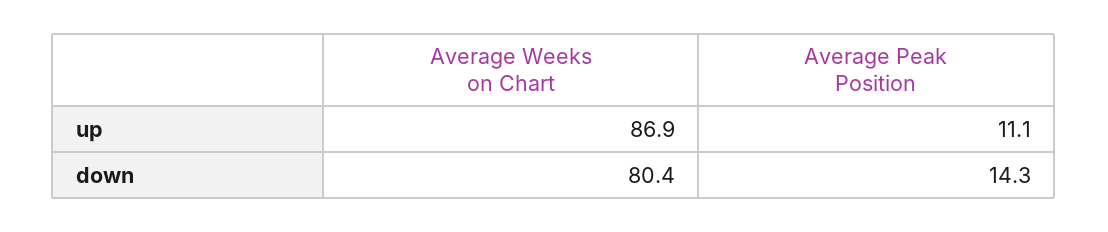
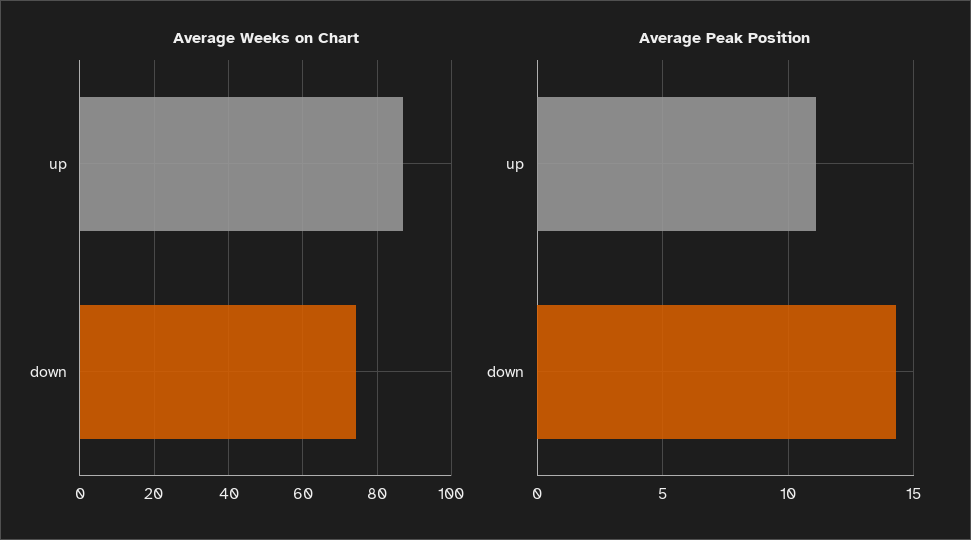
Average Weeks on Chart, down: 80.4 -> 74

